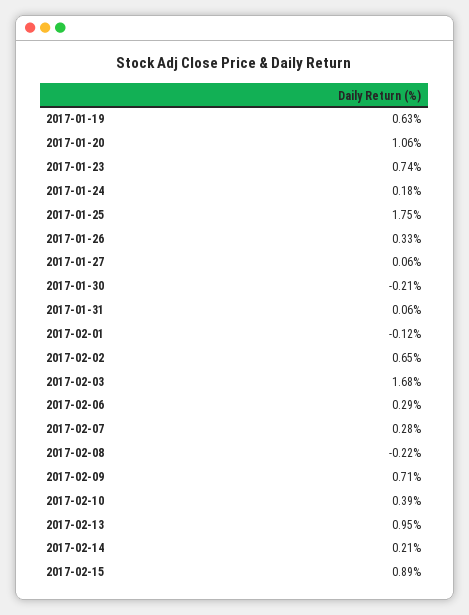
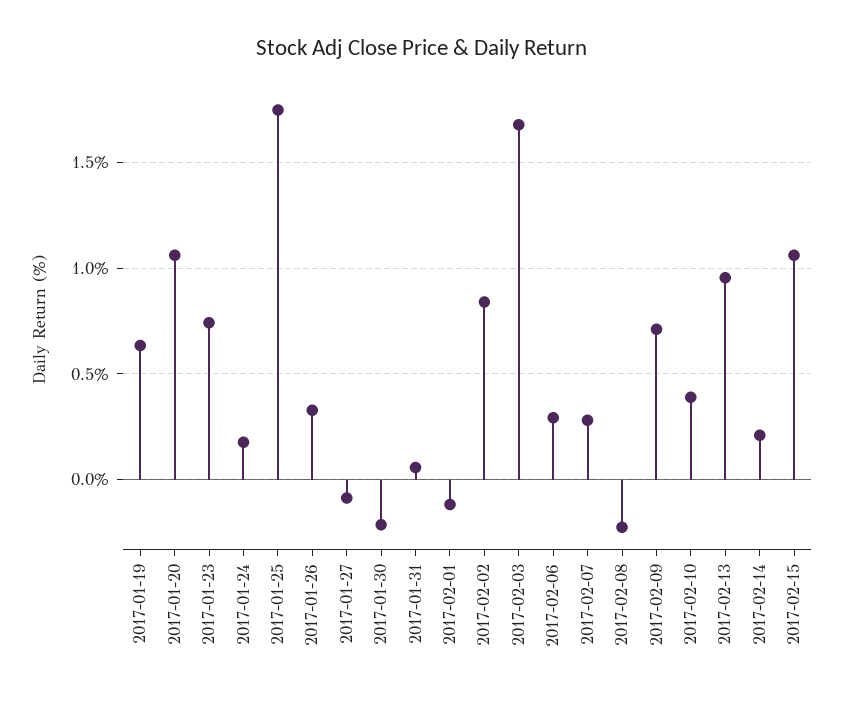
2017-01-27: 0.06 -> -0.1
2017-02-02: 0.65 -> 0.85
2017-02-15: 0.89 -> 1.05

